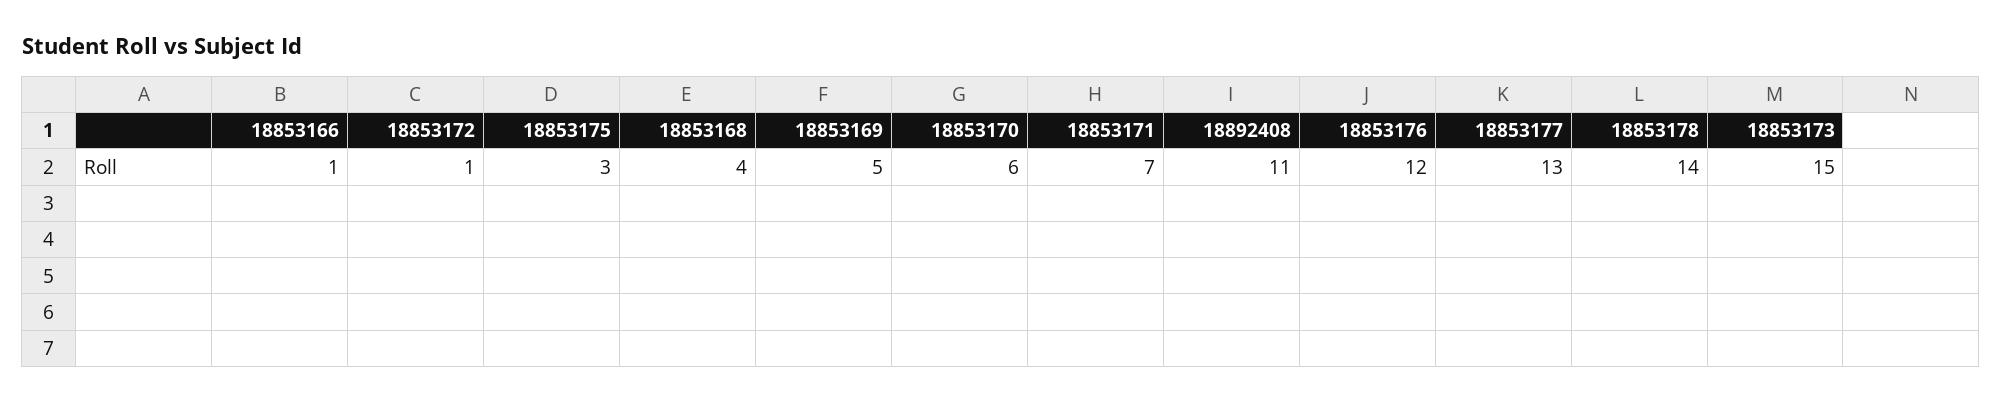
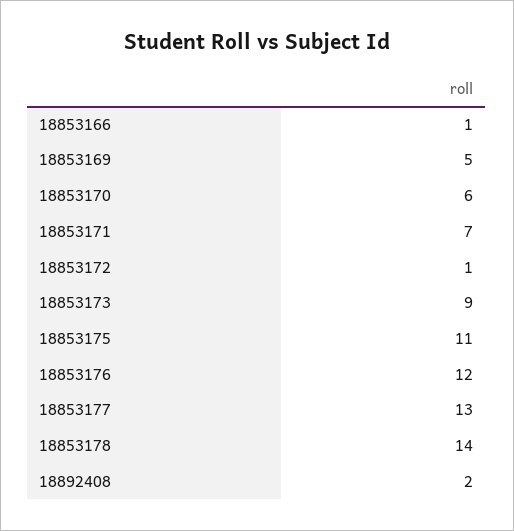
18853175: 3 -> 11
18853168: 4 -> none
18892408: 11 -> 2
18853173: 15 -> 9

